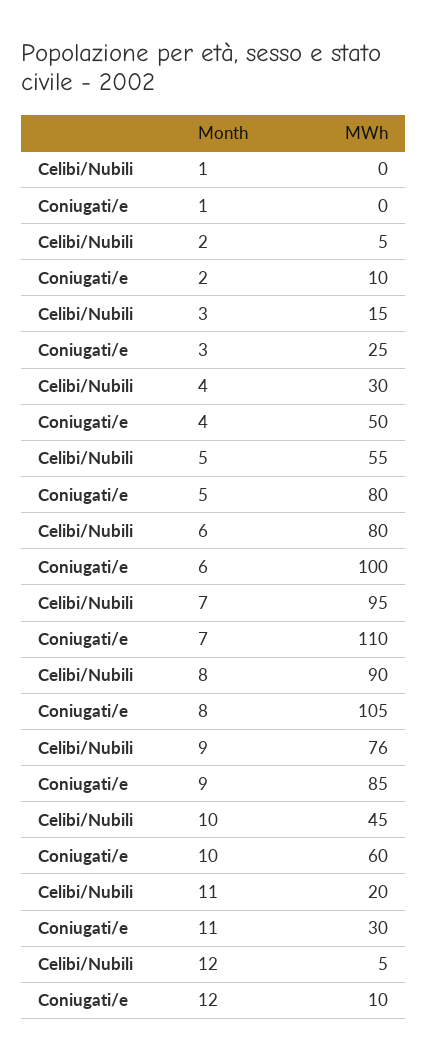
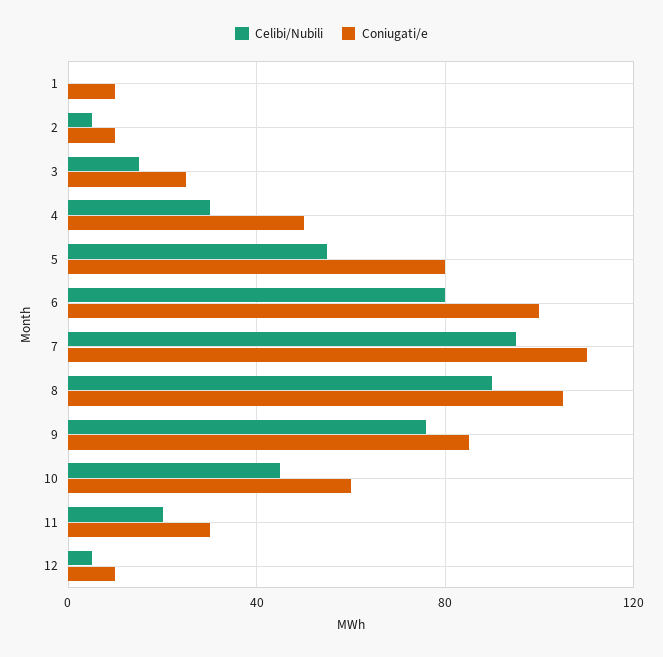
Coniugati/e, 1: 0 -> 10

